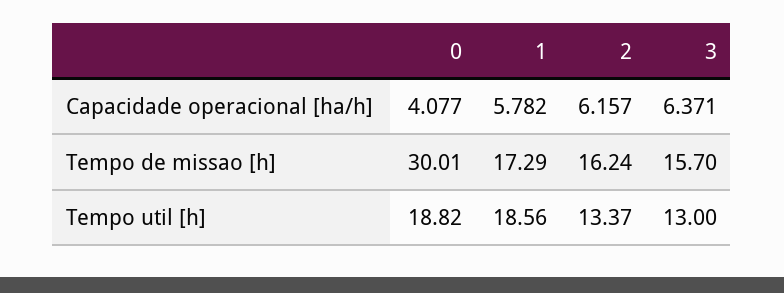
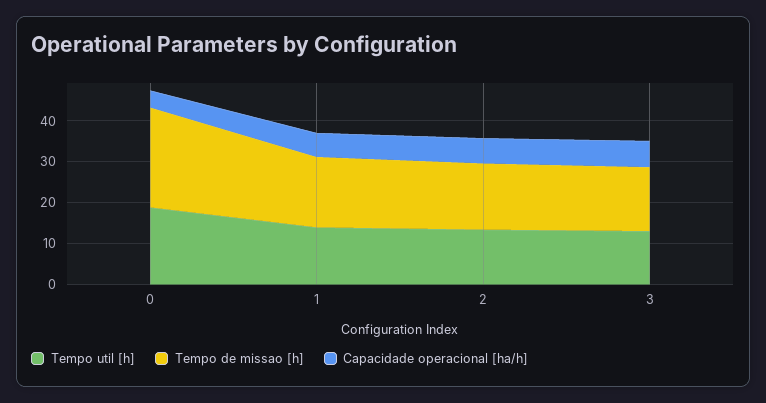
Tempo de missao [h], 0: 30.01 -> 24
Tempo util [h], 1: 18.56 -> 14

